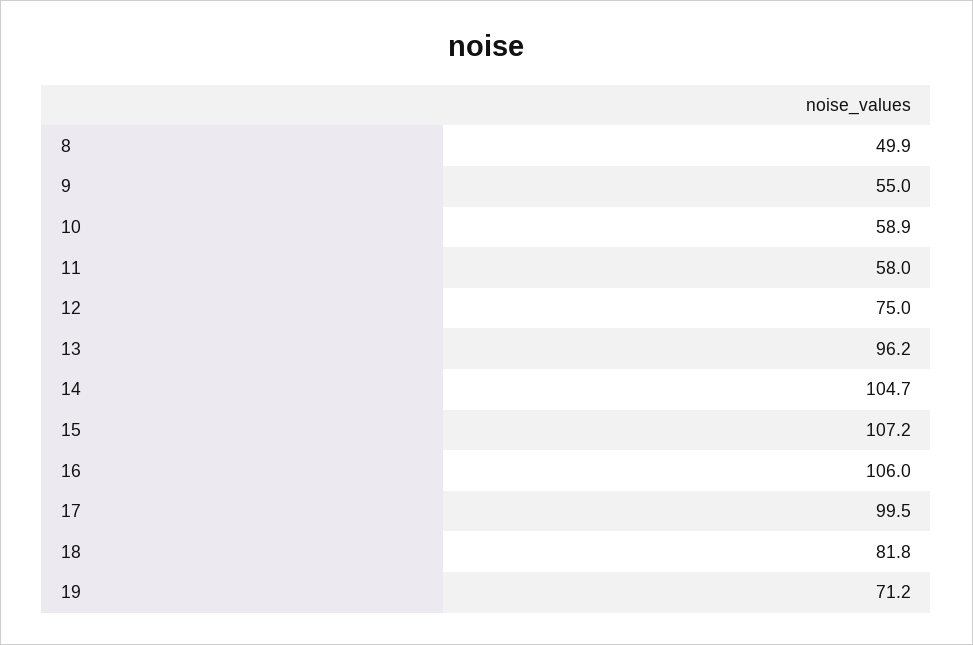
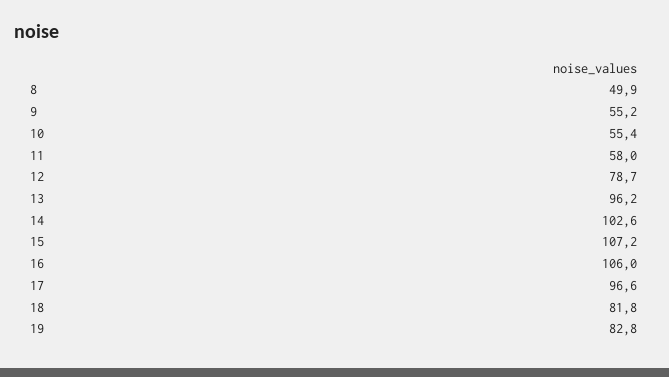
9: 55 -> 55.2
10: 58.9 -> 55.4
12: 75 -> 78.7
14: 104.7 -> 102.6
17: 99.5 -> 96.6
19: 71.2 -> 82.8

